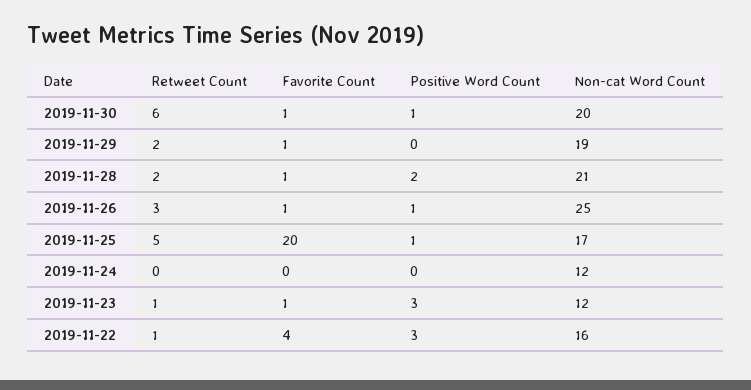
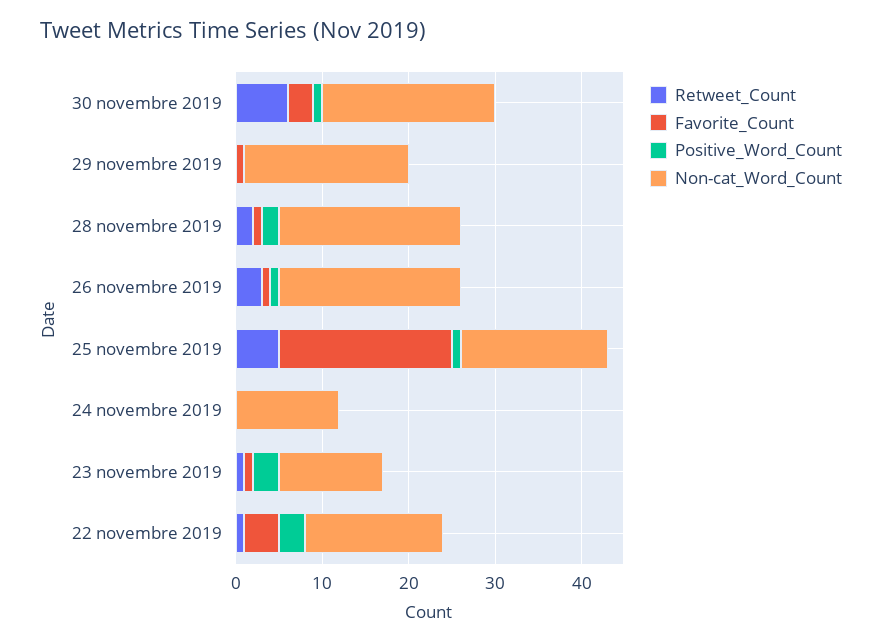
Favorite Count, 2019-11-30: 1 -> 3
Retweet Count, 2019-11-29: 2 -> 0
Non-cat Word Count, 2019-11-26: 25 -> 21

